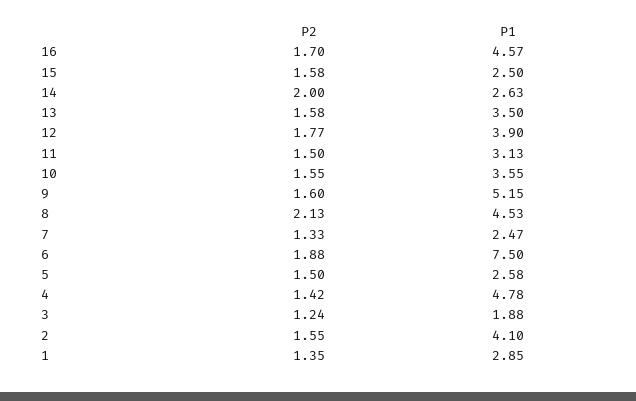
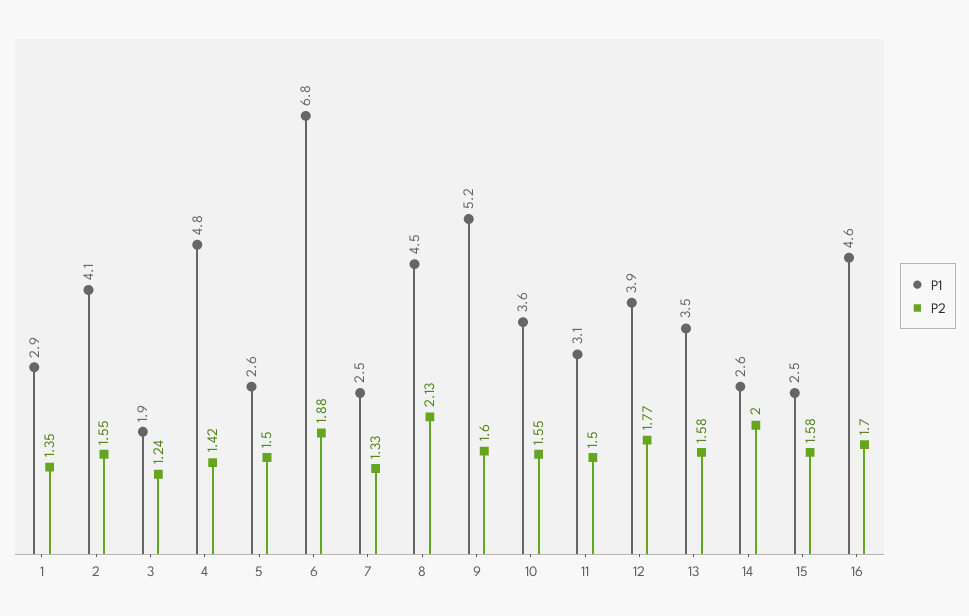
P1, 6: 7.5 -> 6.8

